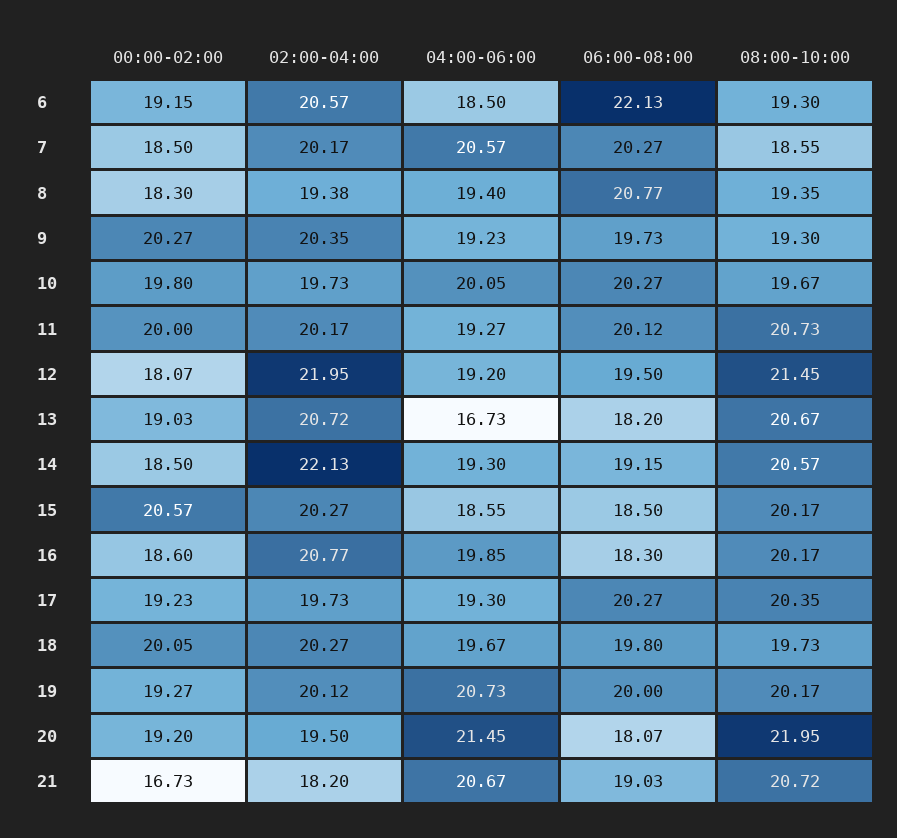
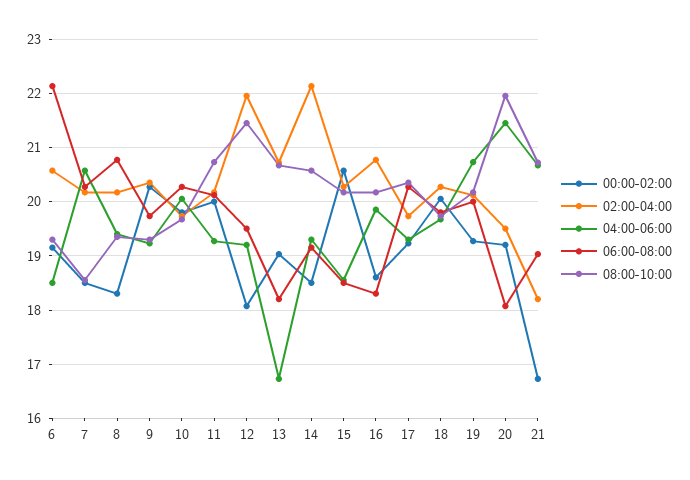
02:00-04:00, 8: 19.38 -> 20.2

